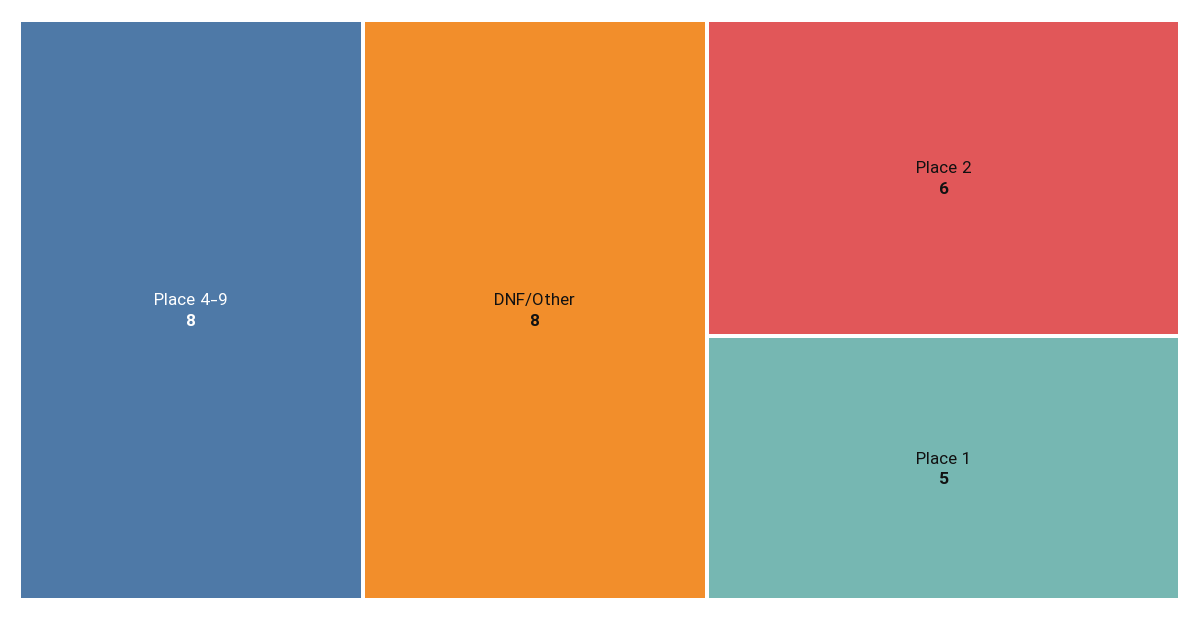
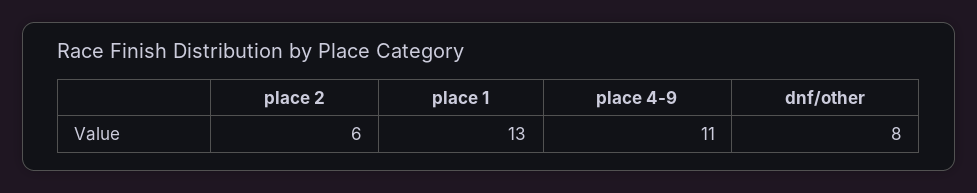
Place 4-9: 8 -> 11
Place 1: 5 -> 13

